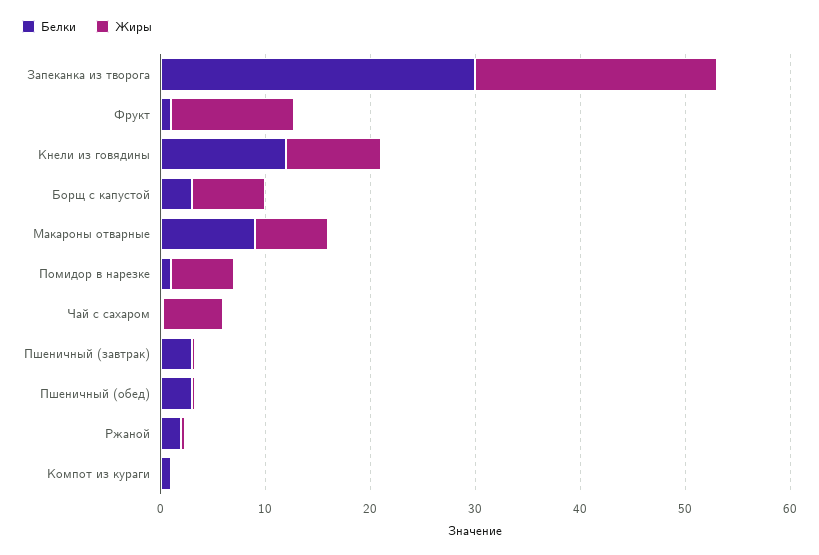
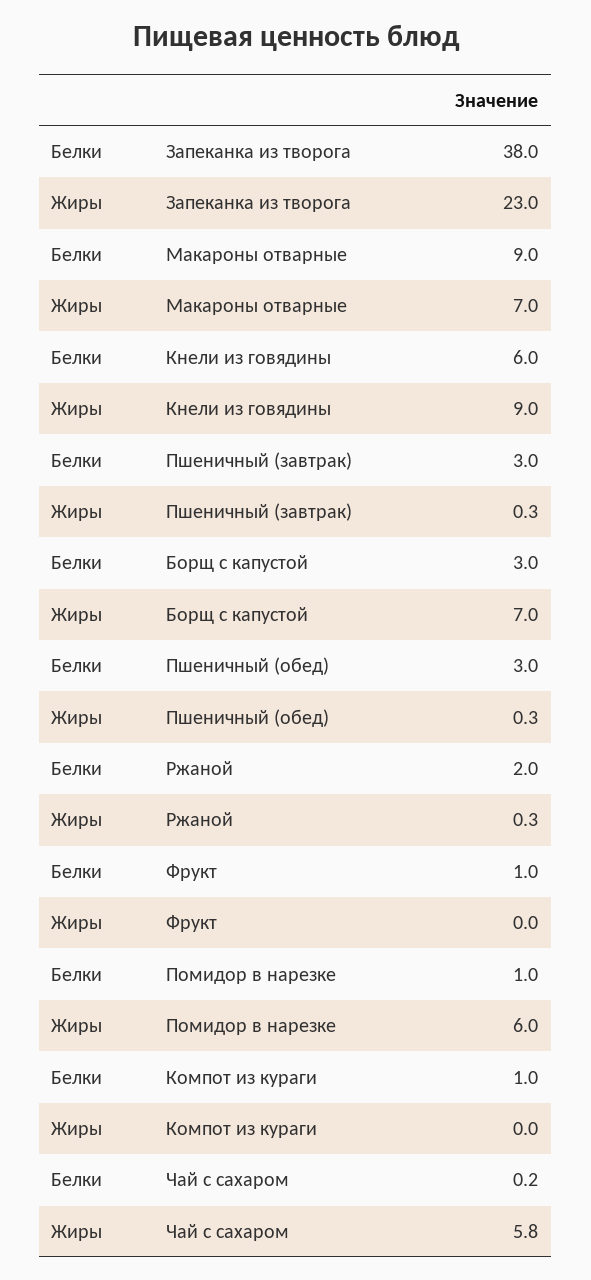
Белки, Запеканка из творога: 30 -> 38
Жиры, Фрукт: 12 -> 0
Белки, Кнели из говядины: 12 -> 6

